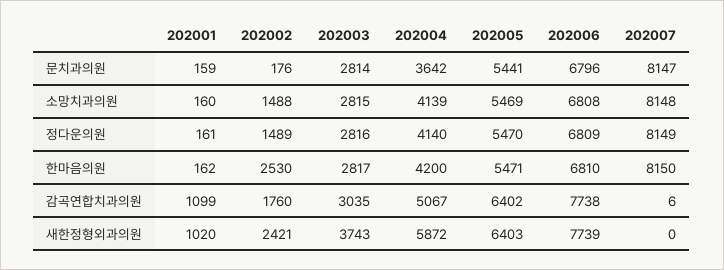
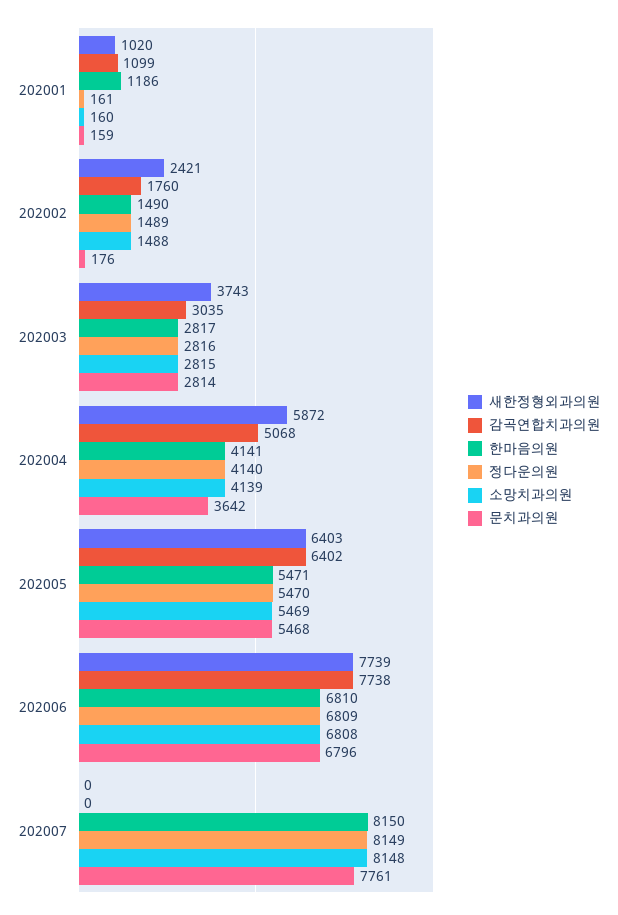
문치과의원, 202005: 5441 -> 5468
문치과의원, 202007: 8147 -> 7761
한마음의원, 202001: 162 -> 1186
한마음의원, 202002: 2530 -> 1490
한마음의원, 202004: 4200 -> 4141
감곡연합치과의원, 202004: 5067 -> 5068
감곡연합치과의원, 202007: 6 -> 0

